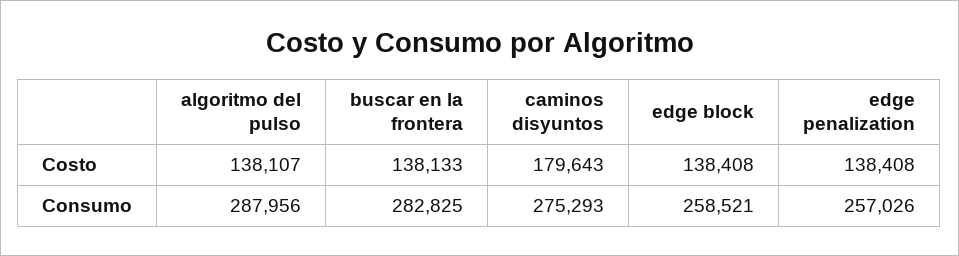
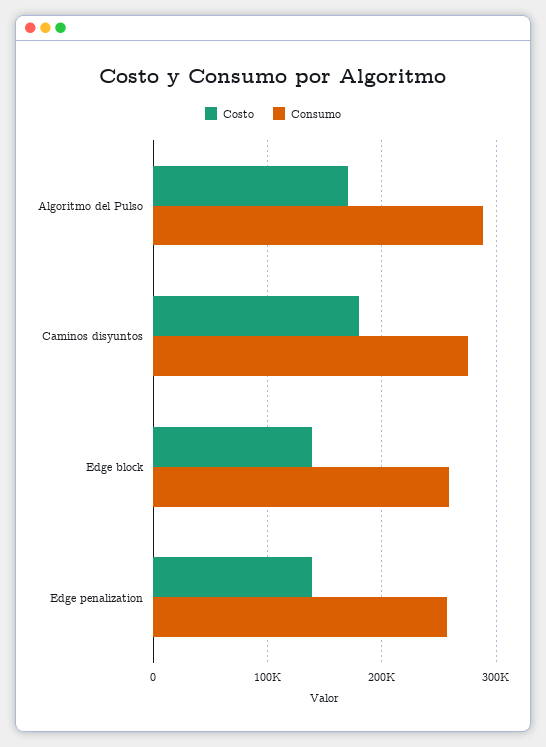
Costo, algoritmo del pulso: 138107 -> 170000
Costo, buscar en la frontera: 138133 -> none
Consumo, buscar en la frontera: 282825 -> none

